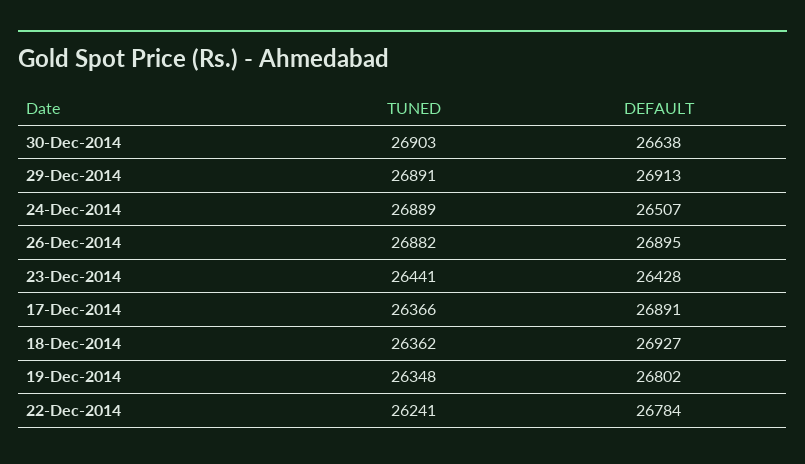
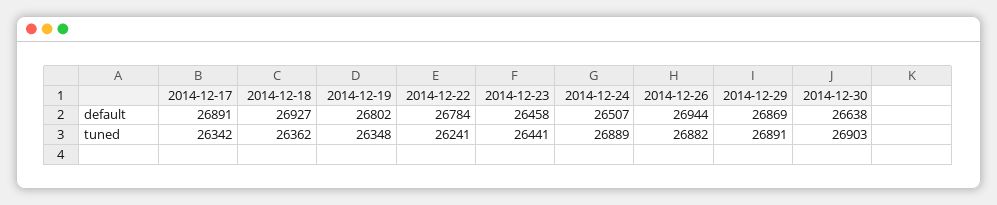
DEFAULT, 29-Dec-2014: 26913 -> 26869
DEFAULT, 26-Dec-2014: 26895 -> 26944
DEFAULT, 23-Dec-2014: 26428 -> 26458
TUNED, 17-Dec-2014: 26366 -> 26342

